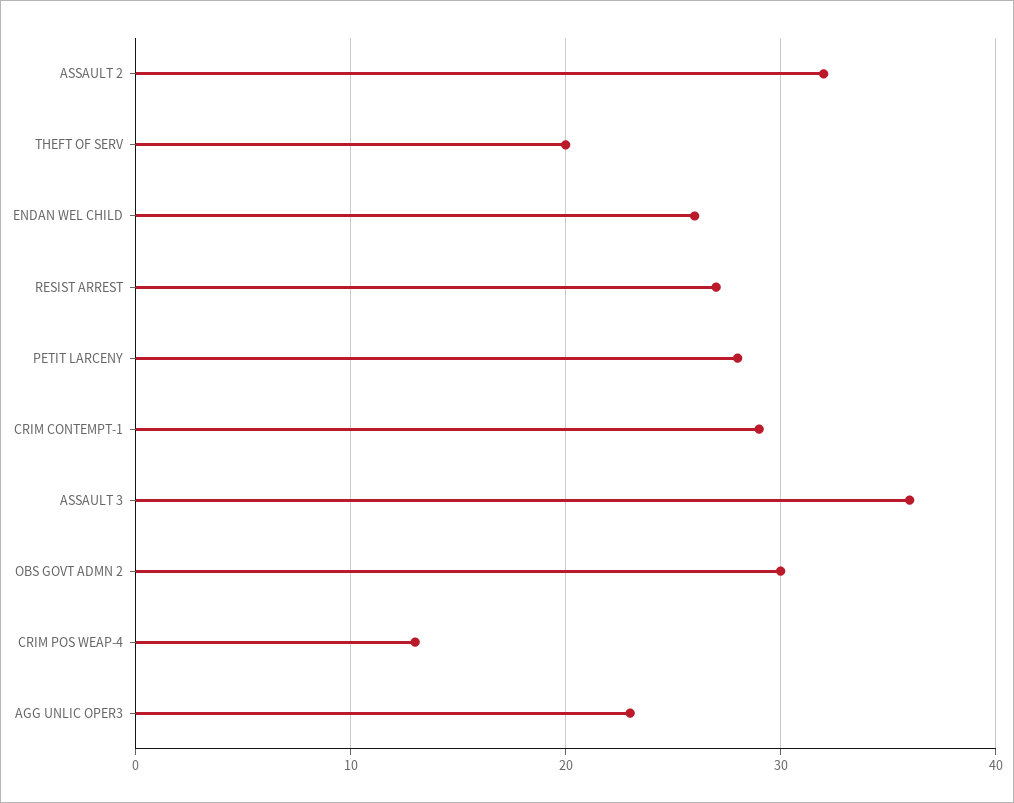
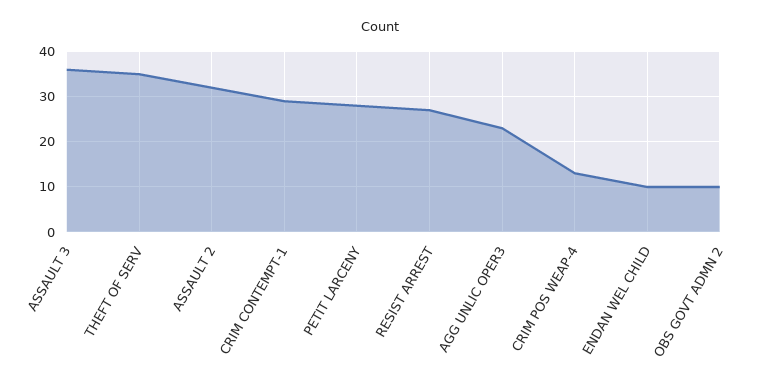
THEFT OF SERV: 20 -> 35
ENDAN WEL CHILD: 26 -> 10
OBS GOVT ADMN 2: 30 -> 10

